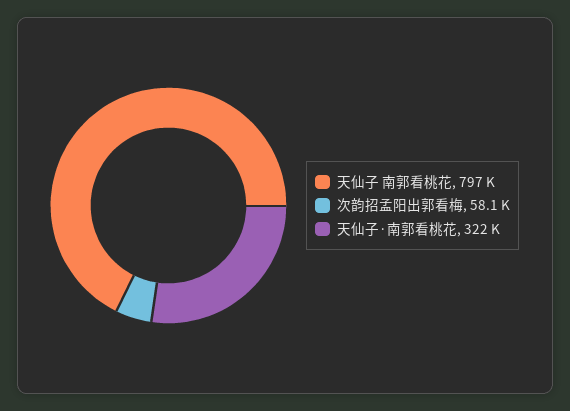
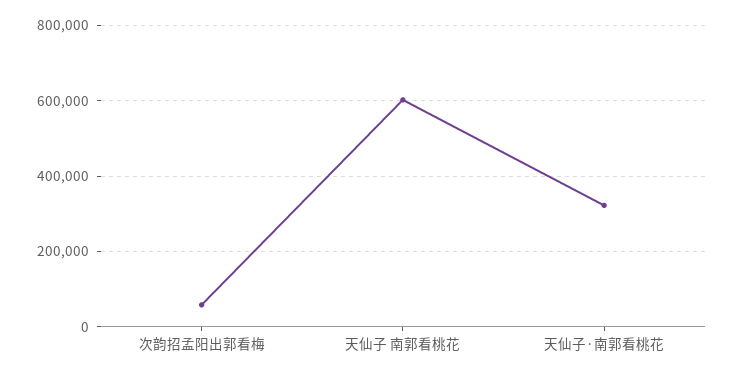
天仙子 南郭看桃花: 797000 -> 600000

